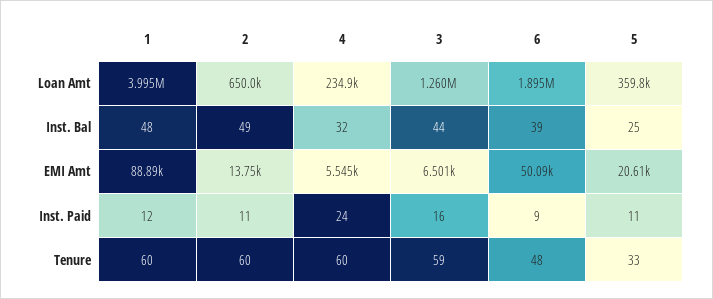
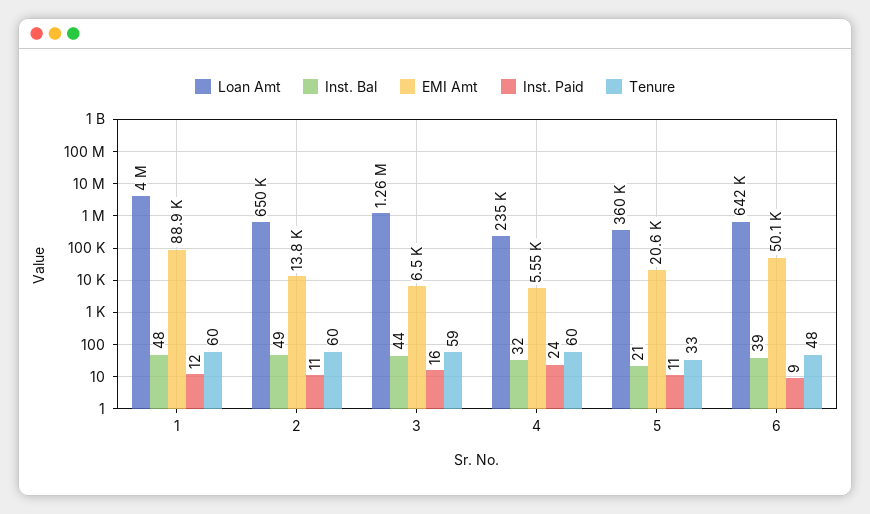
Loan Amt, 6: 1895000 -> 642000
Inst. Bal, 5: 25 -> 21

